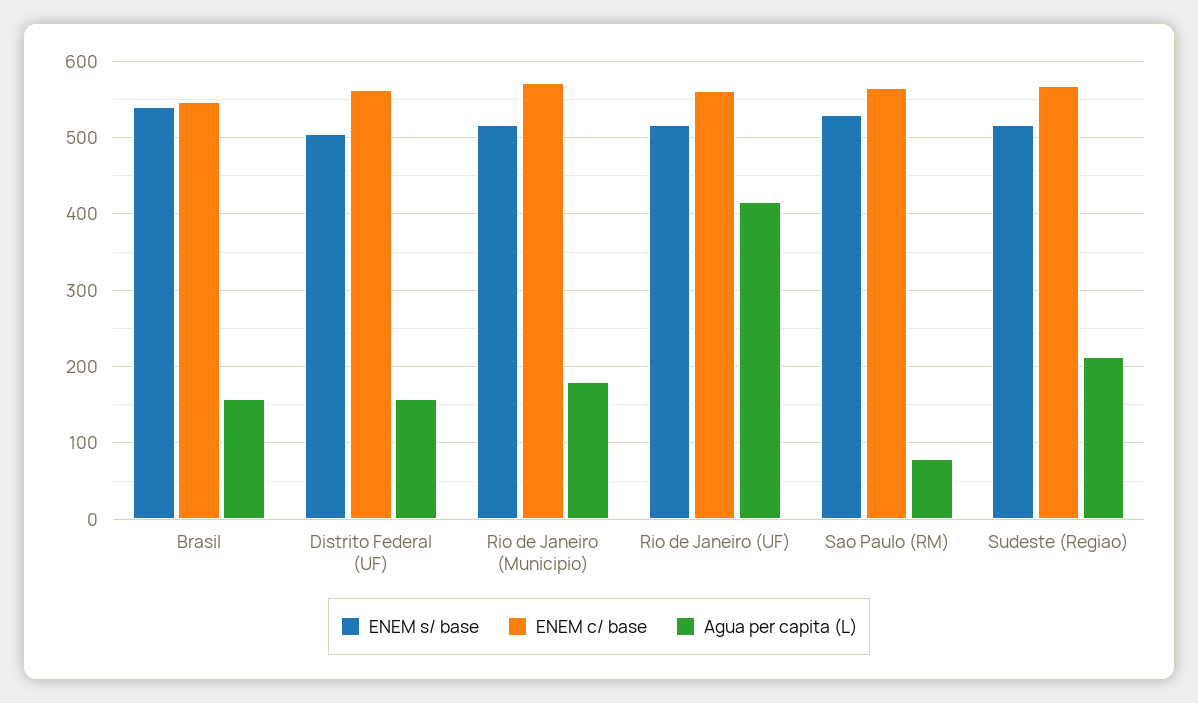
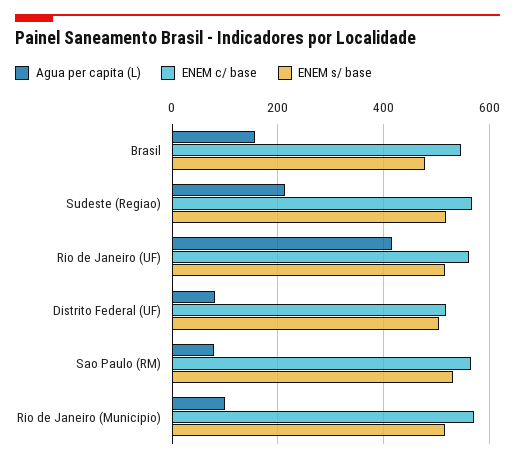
ENEM s/ base, Brasil: 540 -> 480
ENEM c/ base, Distrito Federal (UF): 560 -> 520
Agua per capita (L), Distrito Federal (UF): 160 -> 80
Agua per capita (L), Rio de Janeiro (Municipio): 180 -> 100

